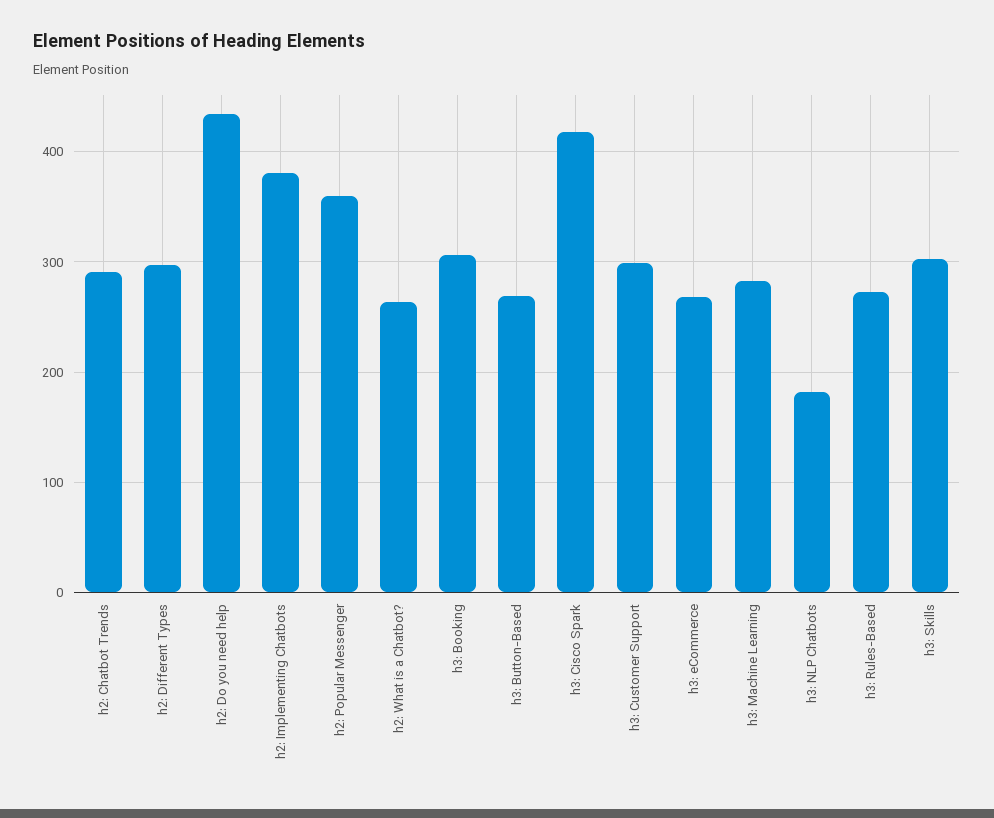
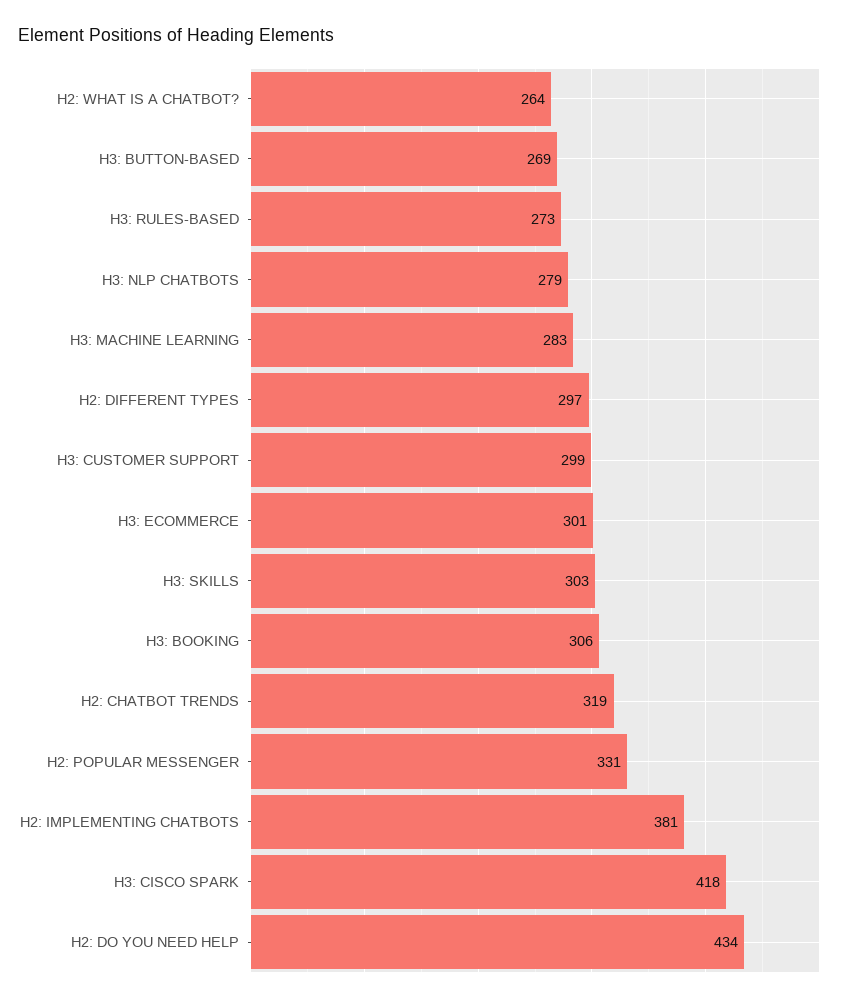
h2: Chatbot Trends: 290 -> 319
h2: Popular Messenger: 360 -> 331
h3: eCommerce: 270 -> 301
h3: NLP Chatbots: 180 -> 279

